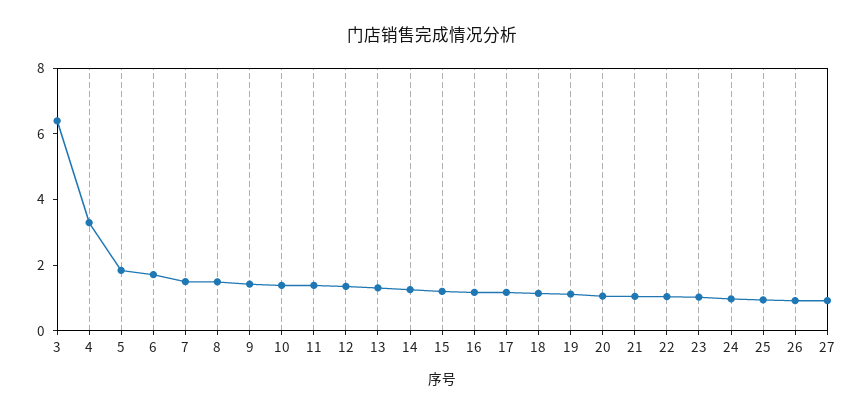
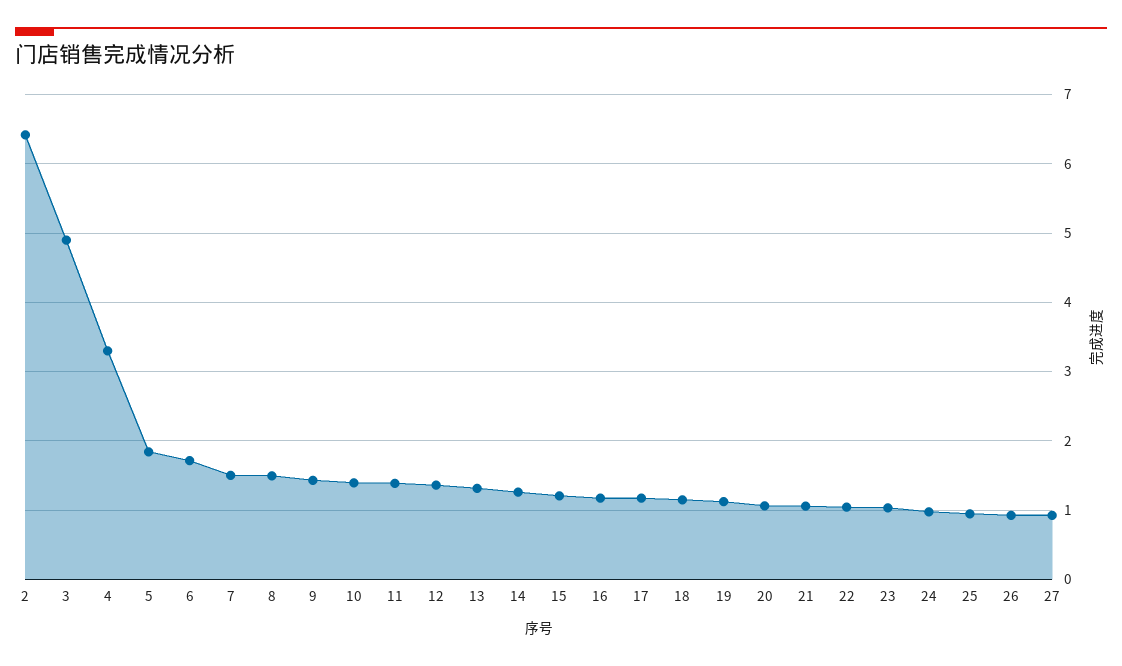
3: 6.5 -> 4.9
2: none -> 6.4

